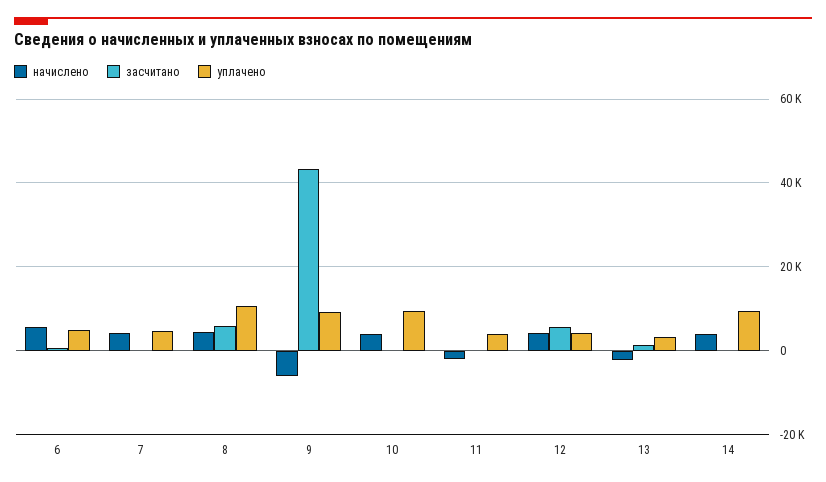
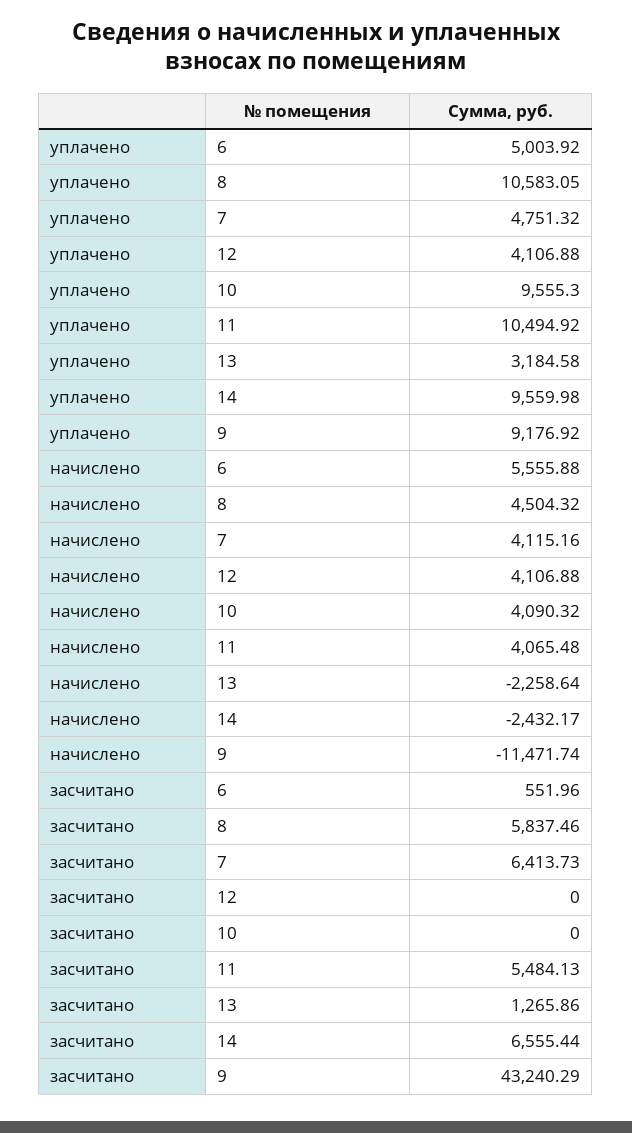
засчитано, 7: 0 -> 6413.73
начислено, 9: -6000 -> -11471.74
начислено, 11: -2000 -> 4065.48
засчитано, 11: 0 -> 5484.13
уплачено, 11: 4000 -> 10494.92
засчитано, 12: 6000 -> 0
начислено, 14: 4000 -> -2432.17
засчитано, 14: 0 -> 6555.44

